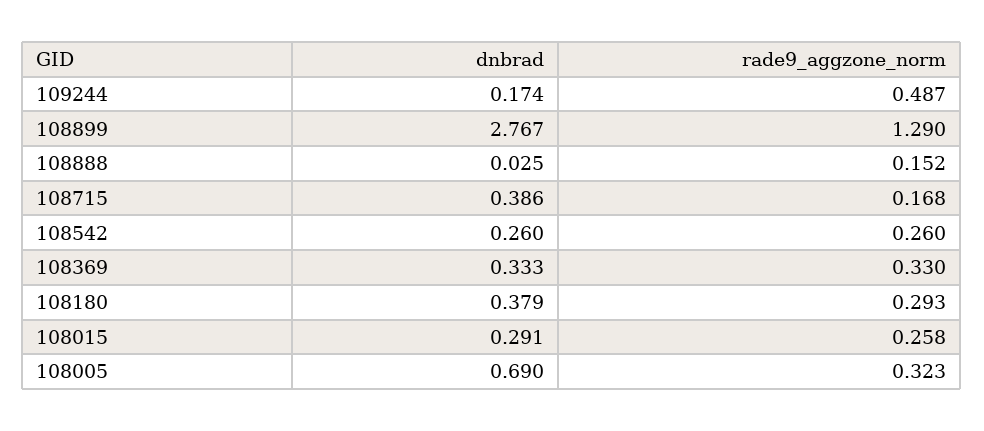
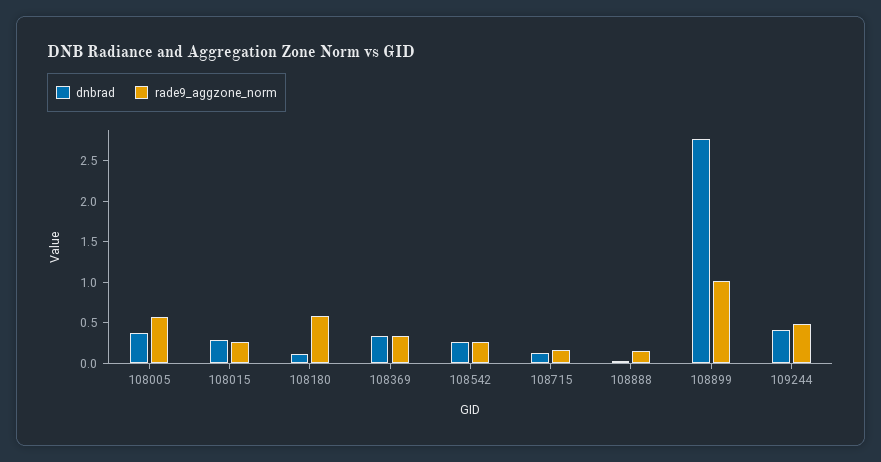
dnbrad, 109244: 0.174 -> 0.4
rade9_aggzone_norm, 108899: 1.29 -> 1
dnbrad, 108715: 0.386 -> 0.1
dnbrad, 108180: 0.379 -> 0.1
rade9_aggzone_norm, 108180: 0.293 -> 0.6
dnbrad, 108005: 0.69 -> 0.4
rade9_aggzone_norm, 108005: 0.323 -> 0.6

